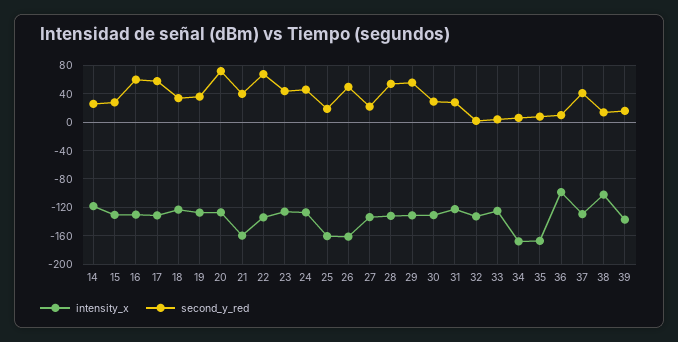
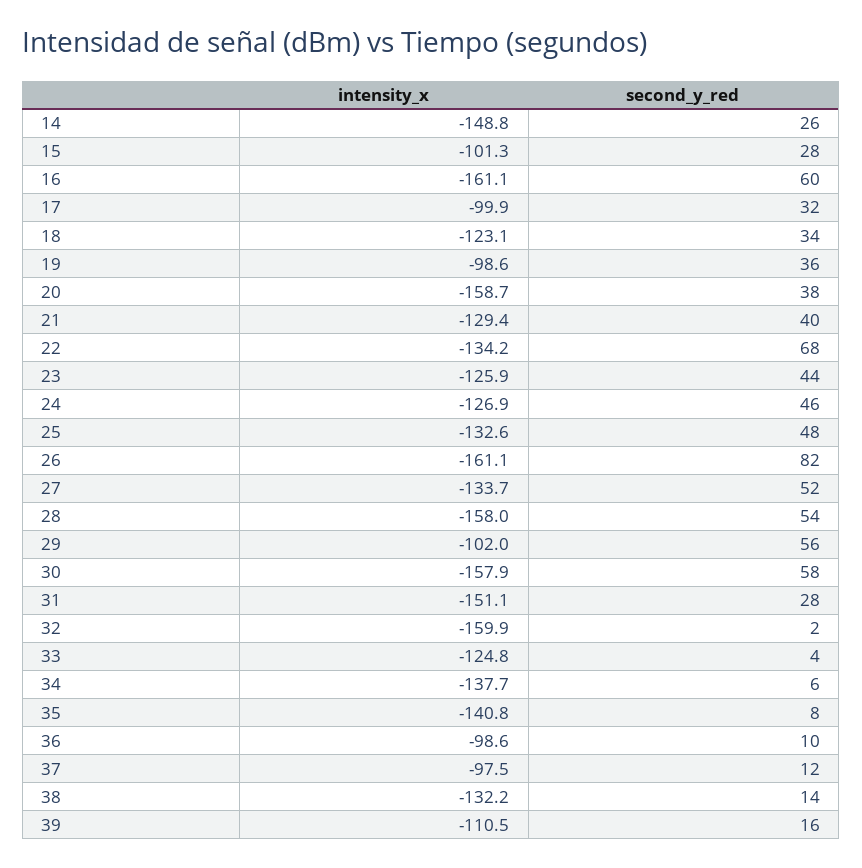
intensity_x, 14: -120 -> -148.8
intensity_x, 15: -130 -> -101.3
intensity_x, 16: -130 -> -161.1
intensity_x, 17: -130 -> -99.9
second_y_red, 17: 60 -> 32
intensity_x, 19: -130 -> -98.6
intensity_x, 20: -130 -> -158.7
second_y_red, 20: 70 -> 38
intensity_x, 21: -160 -> -129.4
intensity_x, 25: -160 -> -132.6
second_y_red, 25: 20 -> 48
second_y_red, 26: 50 -> 82
second_y_red, 27: 20 -> 52
intensity_x, 28: -130 -> -158
intensity_x, 29: -130 -> -102
intensity_x, 30: -130 -> -157.9
second_y_red, 30: 30 -> 58
intensity_x, 31: -120 -> -151.1
intensity_x, 32: -130 -> -159.9
intensity_x, 34: -170 -> -137.7
intensity_x, 35: -170 -> -140.8
intensity_x, 37: -130 -> -97.5
second_y_red, 37: 40 -> 12
intensity_x, 38: -100 -> -132.2
intensity_x, 39: -140 -> -110.5

